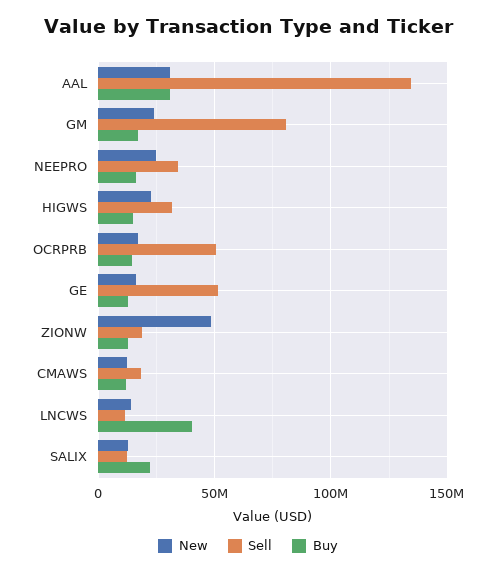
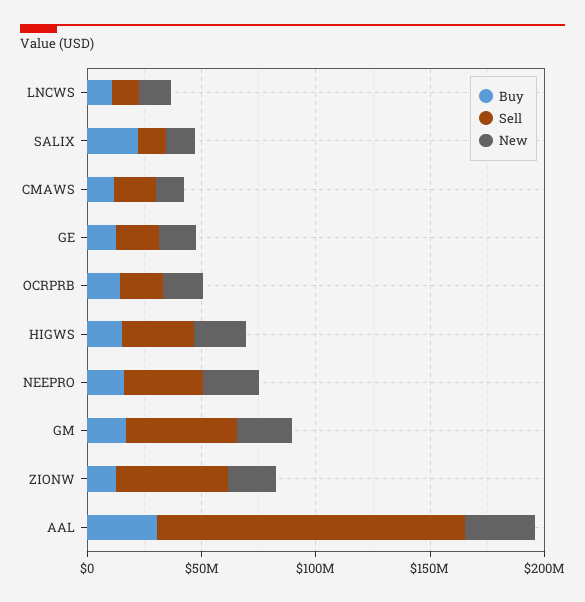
Sell, GM: 80000000 -> 50000000
Sell, OCRPRB: 50000000 -> 20000000
Sell, GE: 50000000 -> 20000000
New, ZIONW: 50000000 -> 20000000
Sell, ZIONW: 20000000 -> 50000000
Buy, LNCWS: 40000000 -> 10000000

